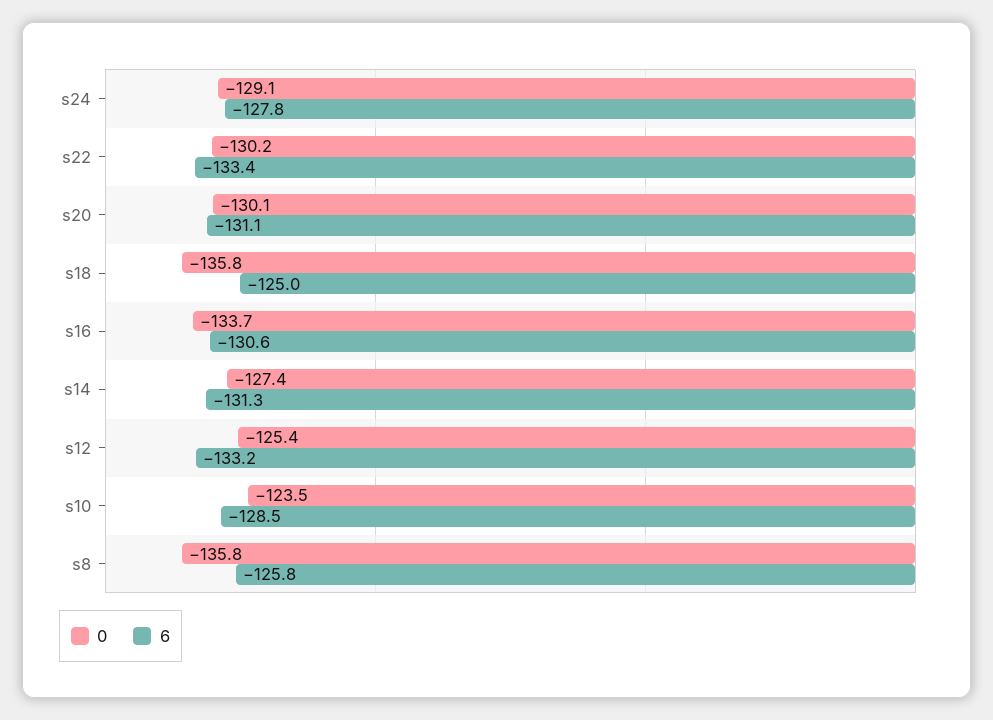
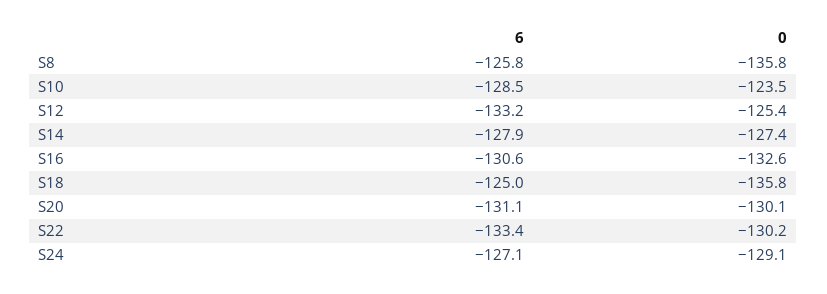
6, s24: -127.8 -> -127.1
0, s16: -133.7 -> -132.6
6, s14: -131.3 -> -127.9

